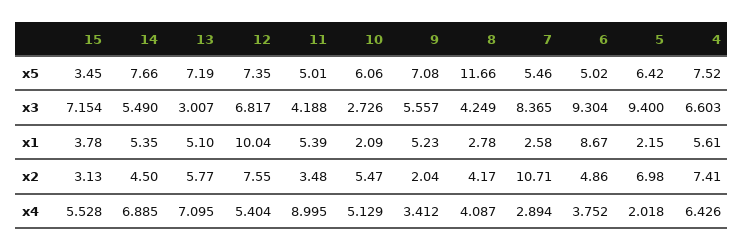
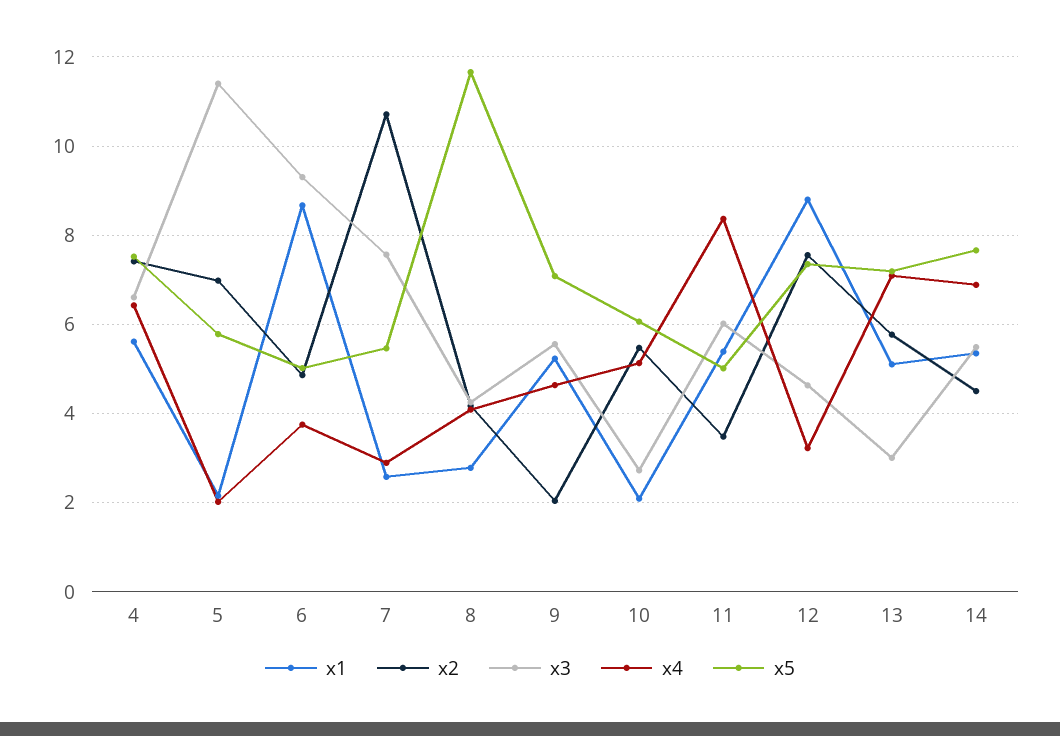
x5, 15: 3.45 -> none
x5, 5: 6.42 -> 5.8
x3, 15: 7.154 -> none
x3, 12: 6.817 -> 4.6
x3, 11: 4.188 -> 6
x3, 7: 8.365 -> 7.6
x3, 5: 9.4 -> 11.4
x1, 15: 3.78 -> none
x1, 12: 10.04 -> 8.8
x2, 15: 3.13 -> none
x4, 15: 5.528 -> none
x4, 12: 5.404 -> 3.2
x4, 11: 8.995 -> 8.4
x4, 9: 3.412 -> 4.6

